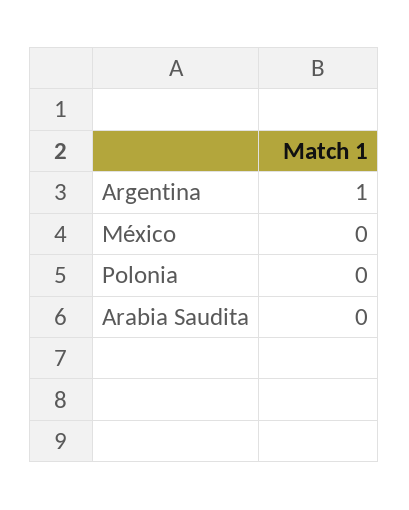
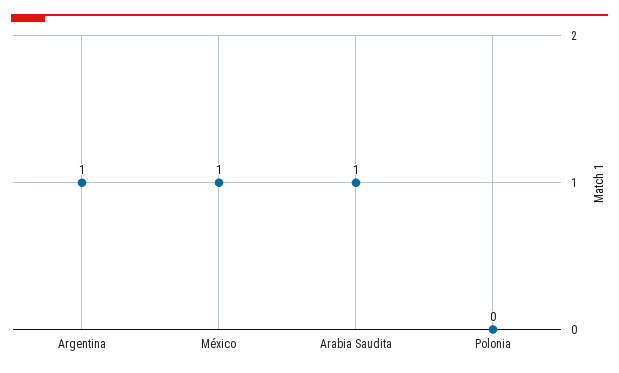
México: 0 -> 1
Arabia Saudita: 0 -> 1

